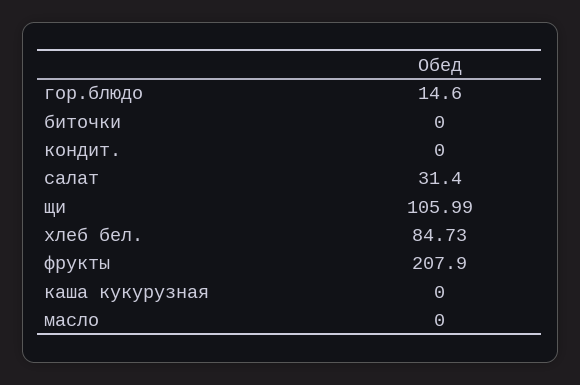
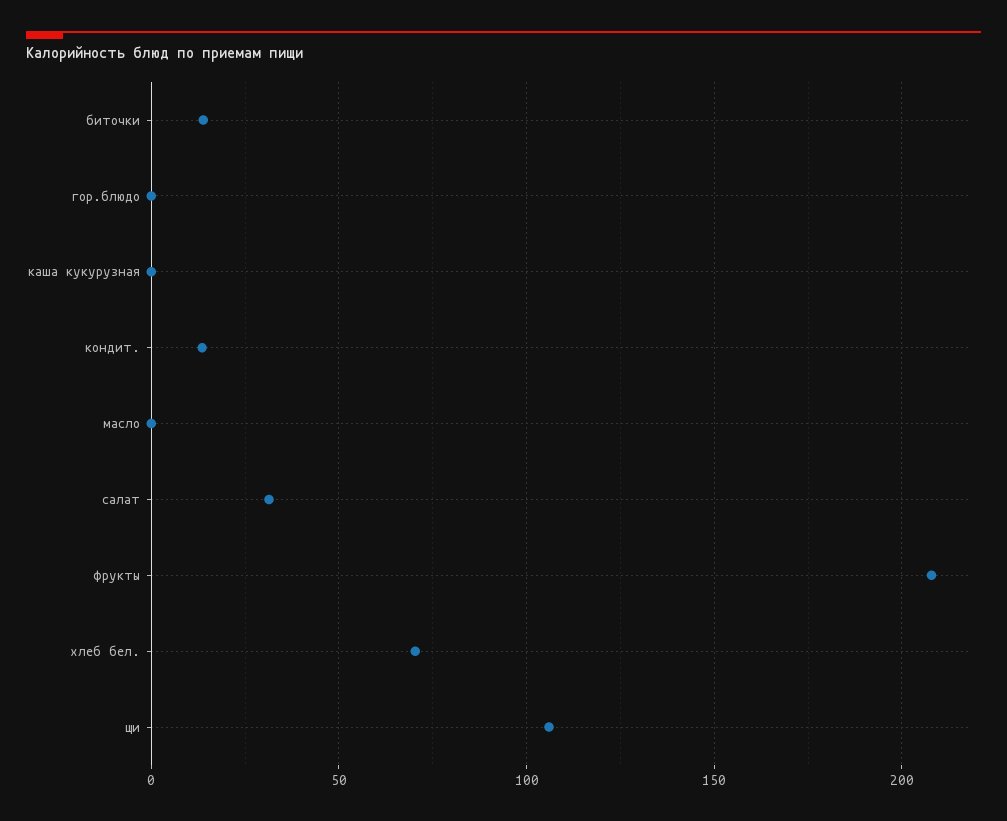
гор.блюдо: 14.6 -> 0
биточки: 0 -> 15
кондит.: 0 -> 15
хлеб бел.: 84.73 -> 70

